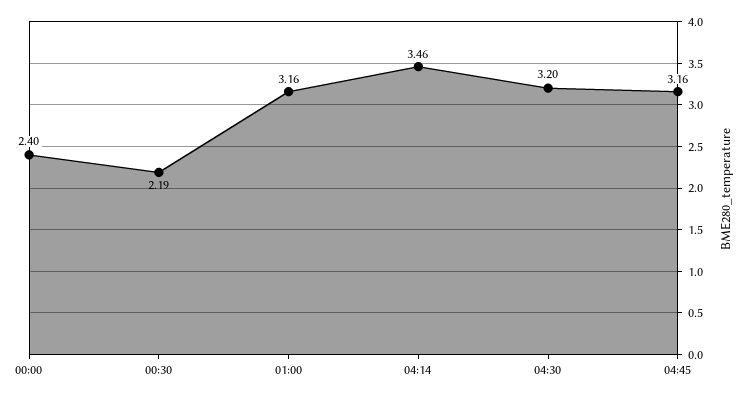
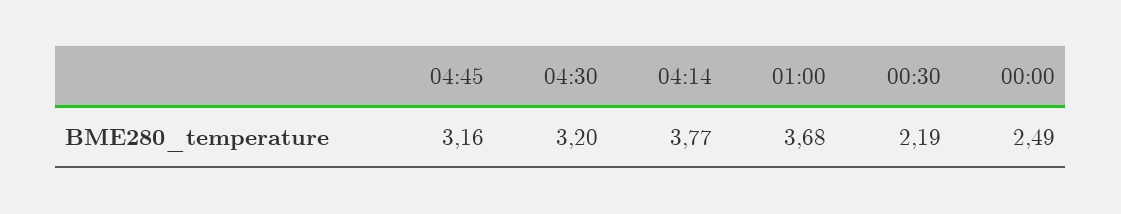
00:00: 2.4 -> 2.49
01:00: 3.16 -> 3.68
04:14: 3.46 -> 3.77

